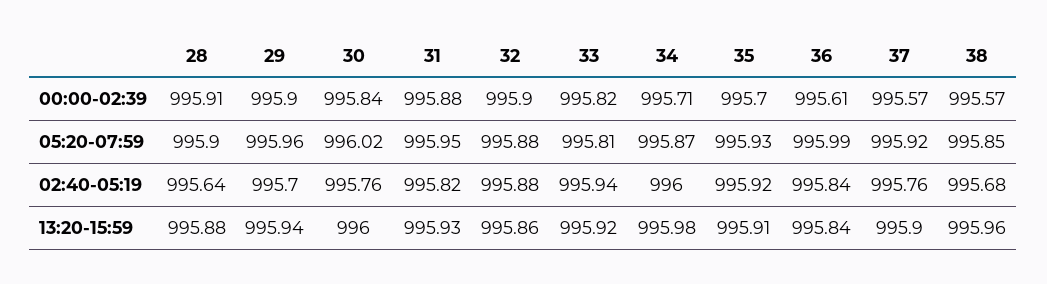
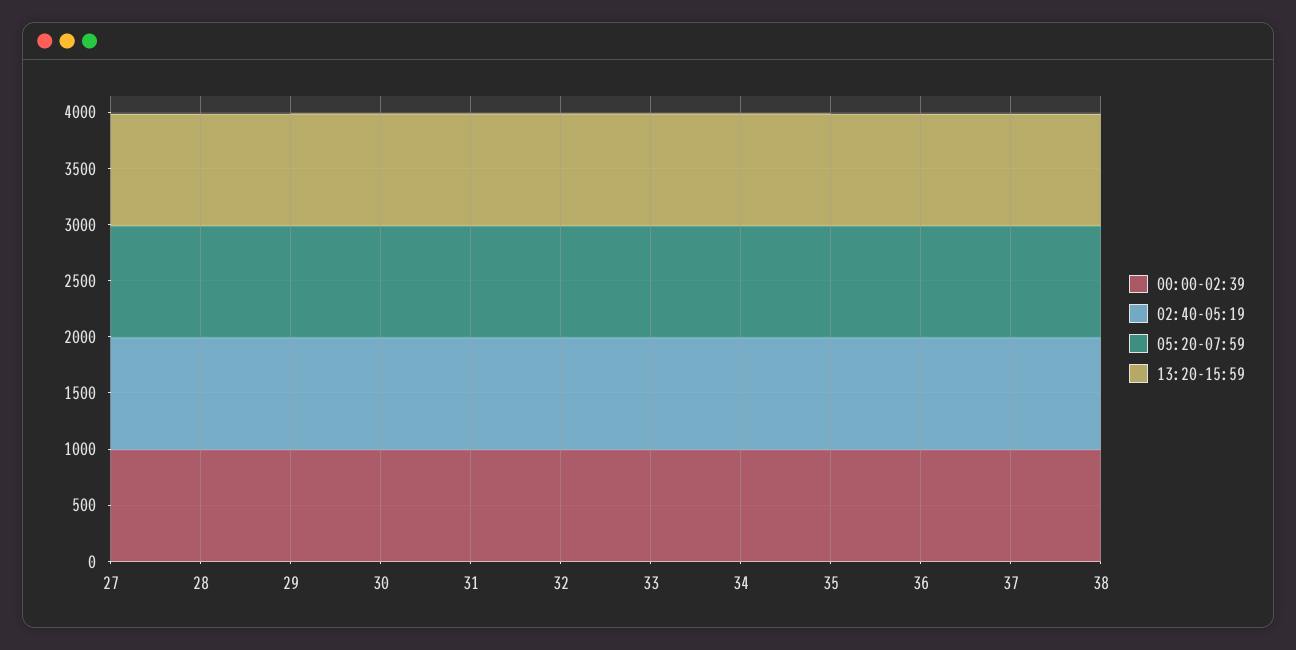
00:00-02:39, 27: none -> 1000
02:40-05:19, 27: none -> 1000
05:20-07:59, 27: none -> 1000
13:20-15:59, 27: none -> 1000

